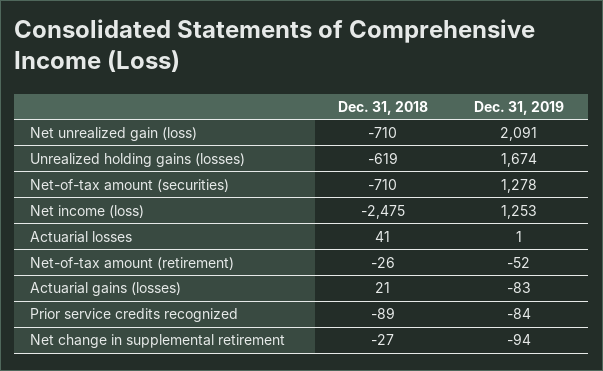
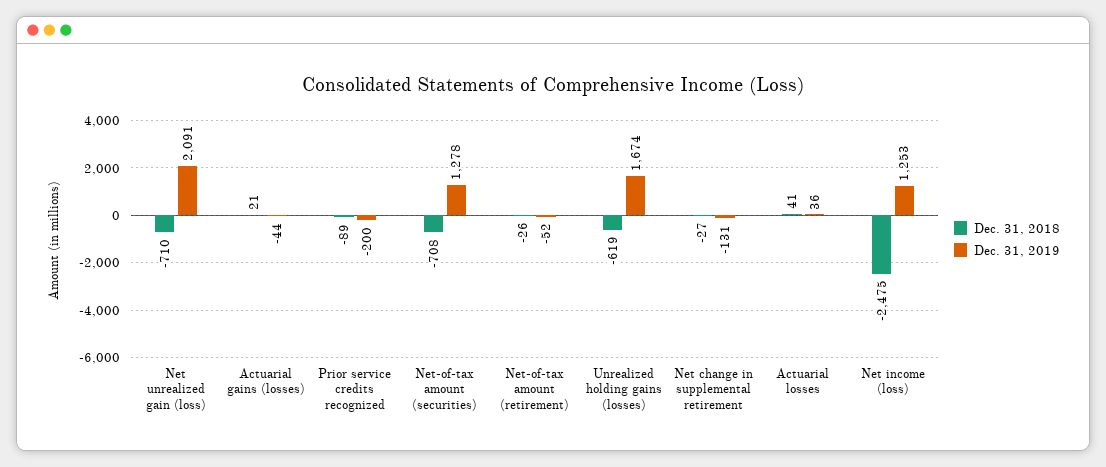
Dec. 31, 2018, Net-of-tax amount (securities): -710 -> -708
Dec. 31, 2019, Actuarial losses: 1 -> 36
Dec. 31, 2019, Actuarial gains (losses): -83 -> -44
Dec. 31, 2019, Prior service credits recognized: -84 -> -200
Dec. 31, 2019, Net change in supplemental retirement: -94 -> -131

